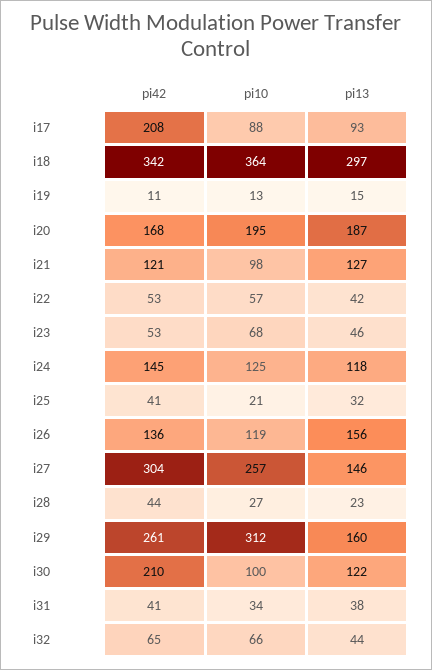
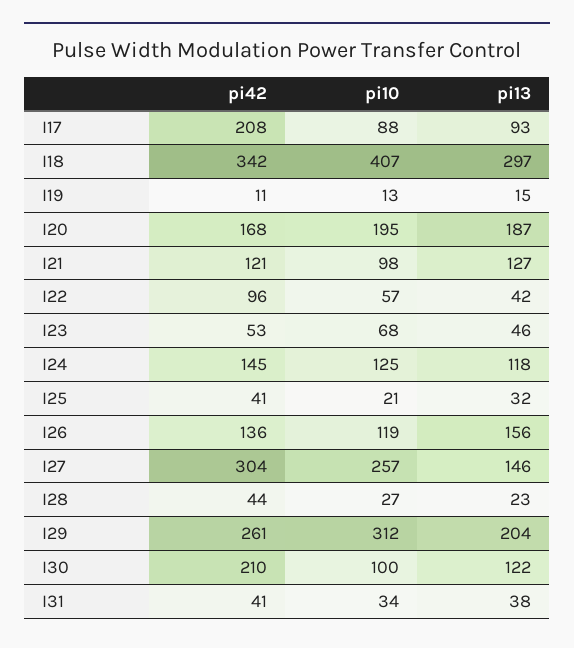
pi10, i18: 364 -> 407
pi42, i22: 53 -> 96
pi13, i29: 160 -> 204
pi42, i32: 65 -> none
pi10, i32: 66 -> none
pi13, i32: 44 -> none

